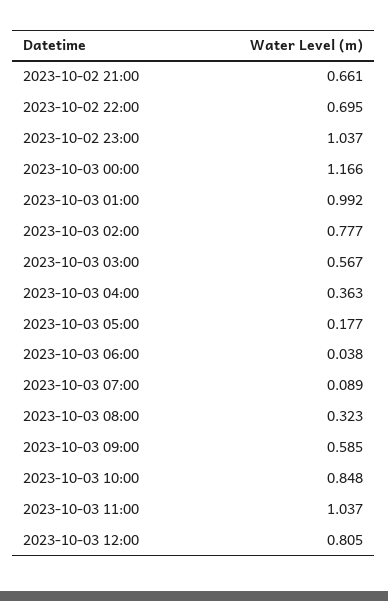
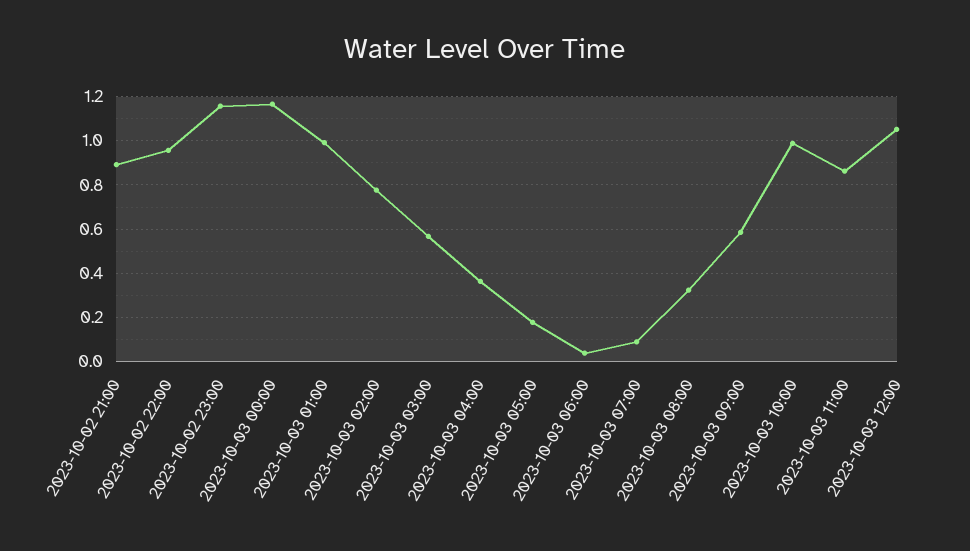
2023-10-02 21:00: 0.661 -> 0.9
2023-10-02 22:00: 0.695 -> 0.95
2023-10-02 23:00: 1.037 -> 1.15
2023-10-03 10:00: 0.848 -> 1
2023-10-03 11:00: 1.037 -> 0.85
2023-10-03 12:00: 0.805 -> 1.05

